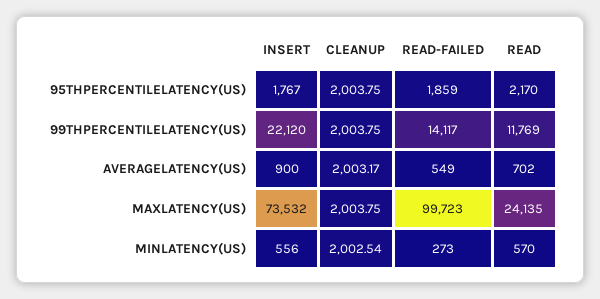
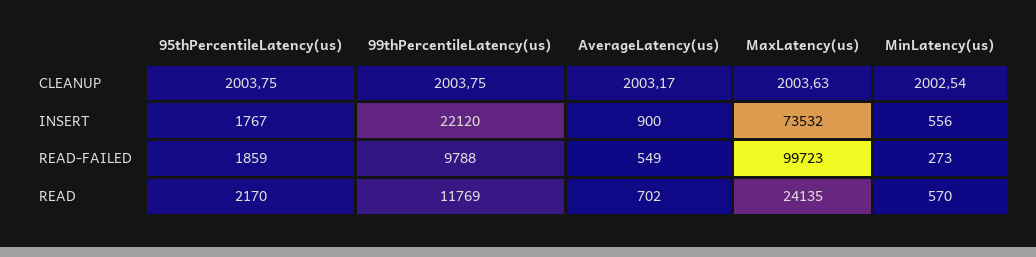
READ-FAILED, 99THPERCENTILELATENCY(US): 14117 -> 9788
CLEANUP, MAXLATENCY(US): 2003.75 -> 2003.63

